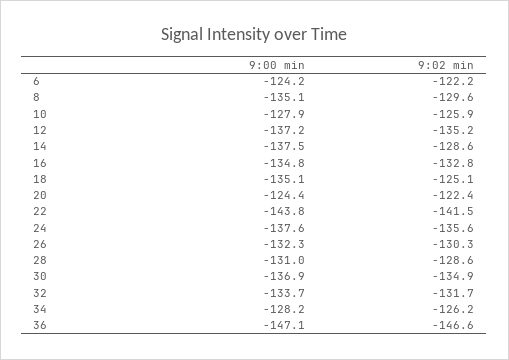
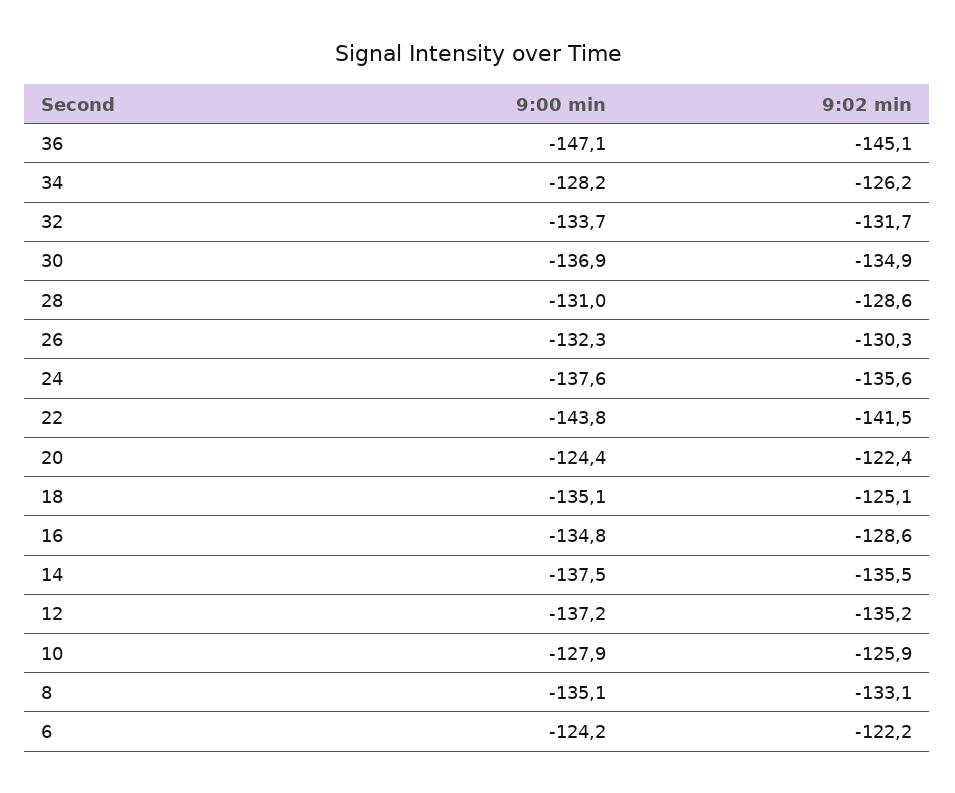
9:02 min, 8: -129.6 -> -133.1
9:02 min, 14: -128.6 -> -135.5
9:02 min, 16: -132.8 -> -128.6
9:02 min, 36: -146.6 -> -145.1

